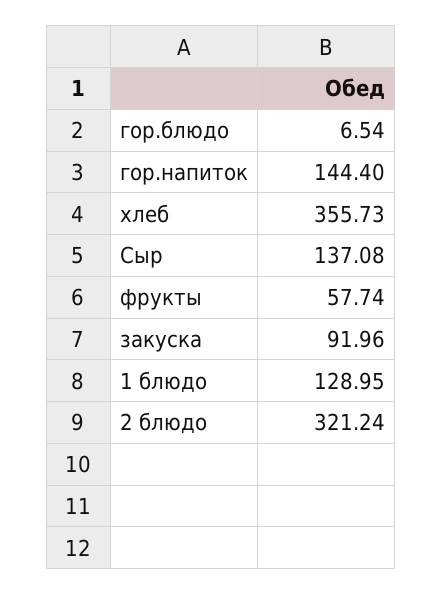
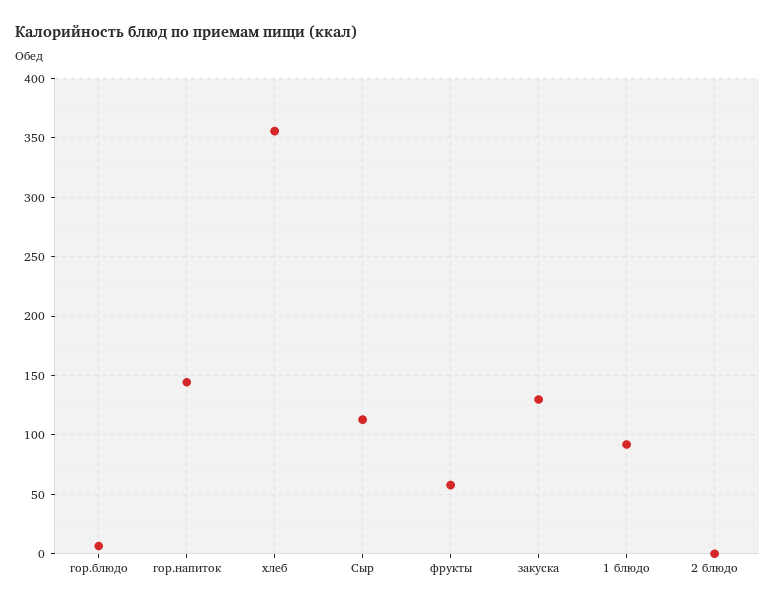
Сыр: 137.08 -> 110
закуска: 91.96 -> 130
1 блюдо: 128.95 -> 90
2 блюдо: 321.24 -> 0

